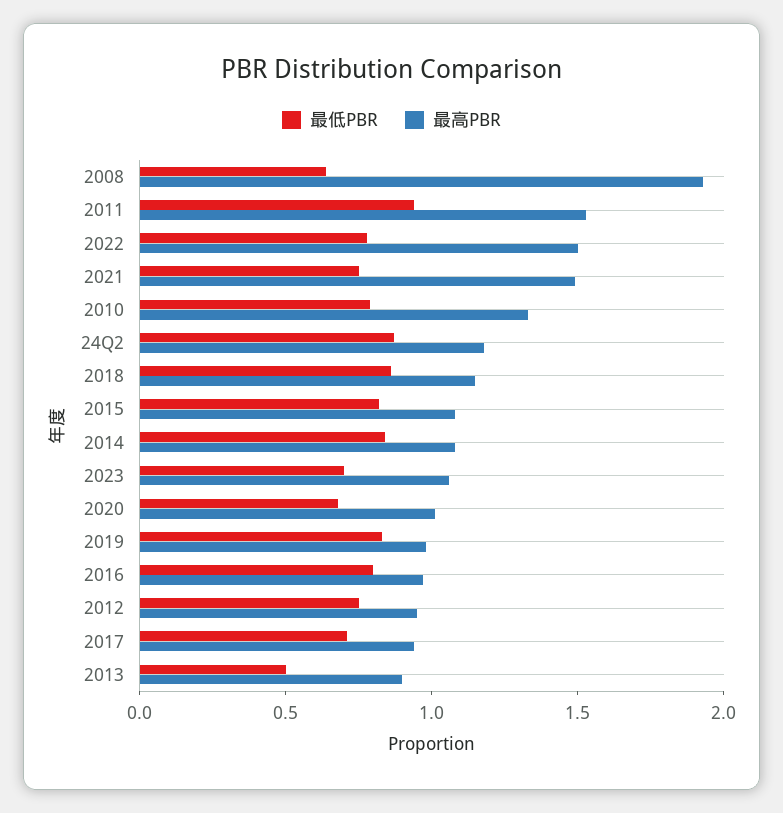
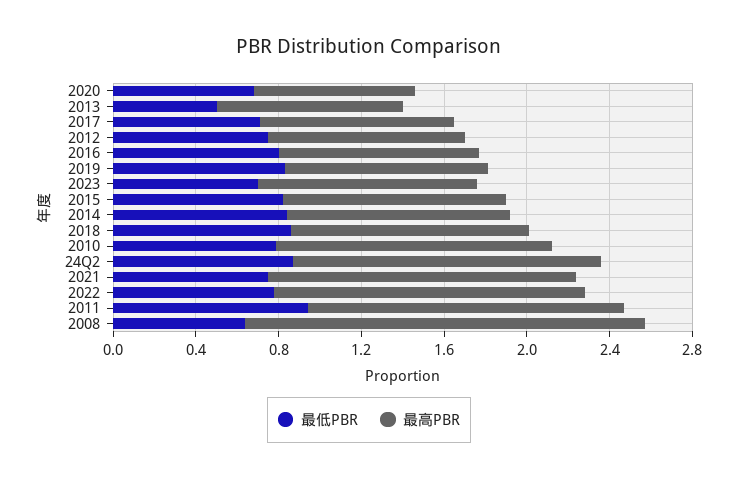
最高PBR, 24Q2: 1.2 -> 1.5
最高PBR, 2020: 1 -> 0.8

